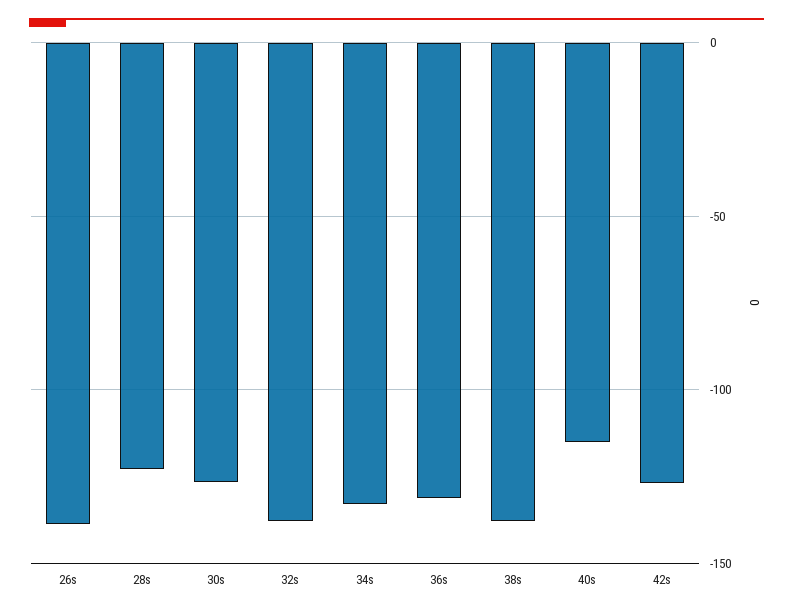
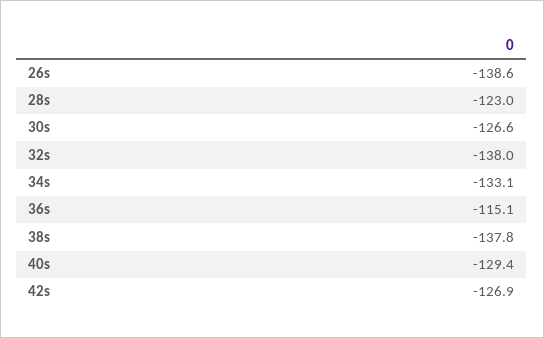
36s: -130 -> -115.1
40s: -115 -> -129.4

